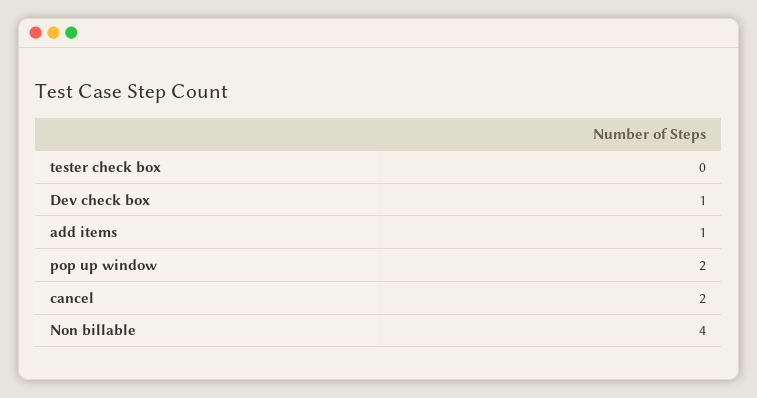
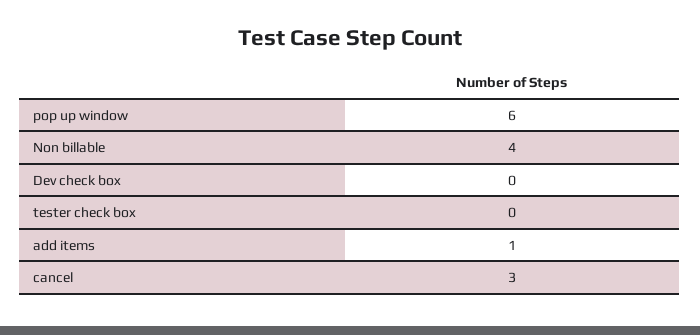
Dev check box: 1 -> 0
pop up window: 2 -> 6
cancel: 2 -> 3

